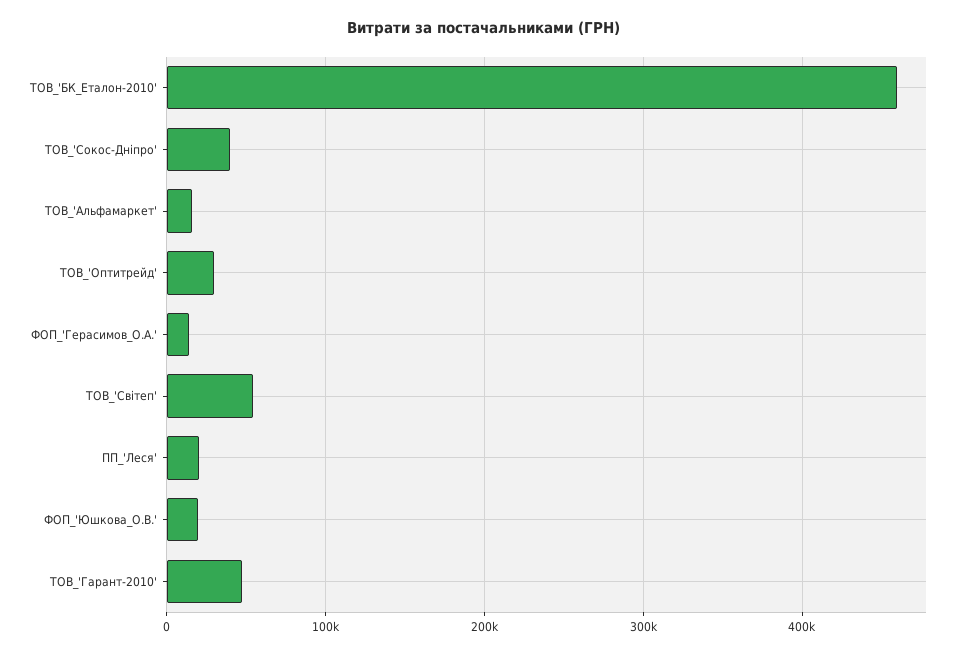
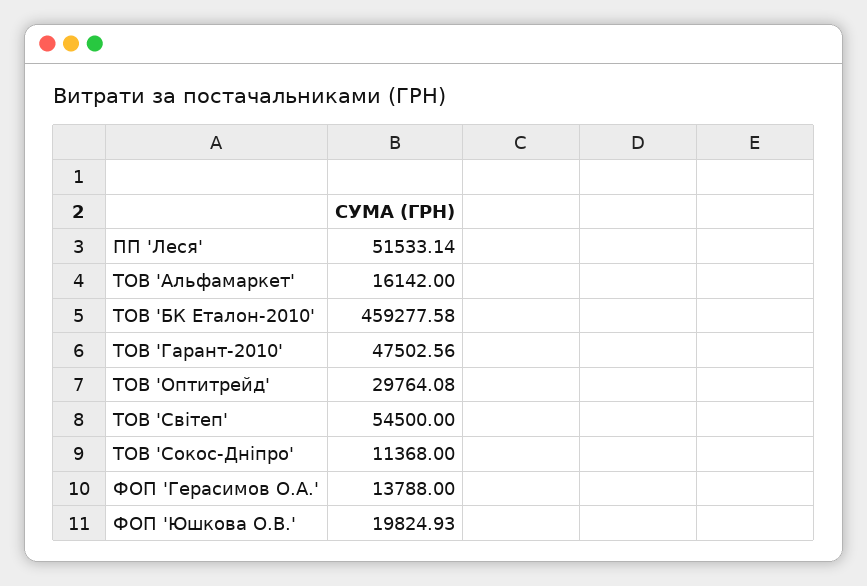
ТОВ_'Сокос-Дніпро': 40000 -> 11368
ПП_'Леся': 20000 -> 51533.14

